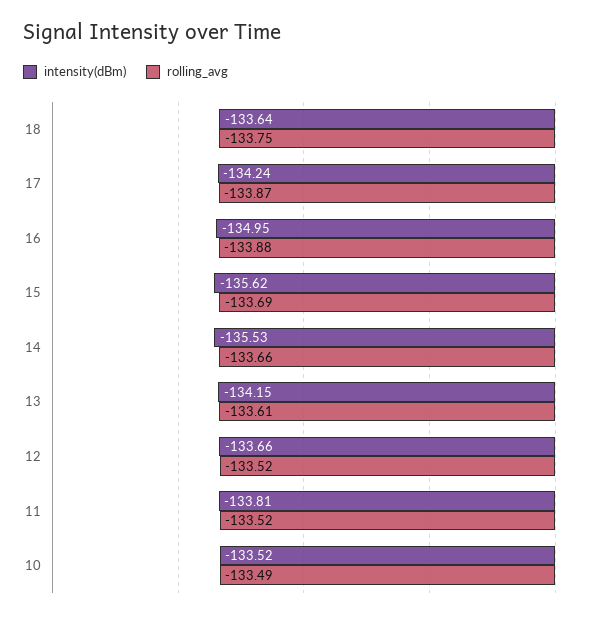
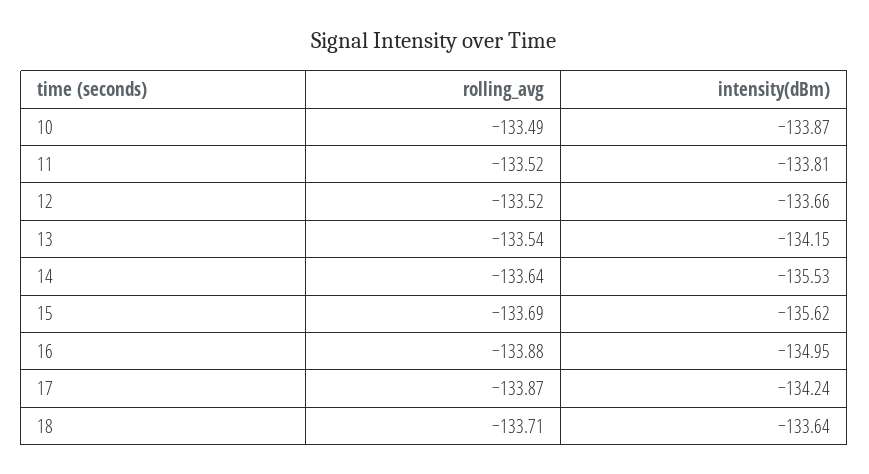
rolling_avg, 18: -133.75 -> -133.71
rolling_avg, 14: -133.66 -> -133.64
rolling_avg, 13: -133.61 -> -133.54
intensity(dBm), 10: -133.52 -> -133.87

